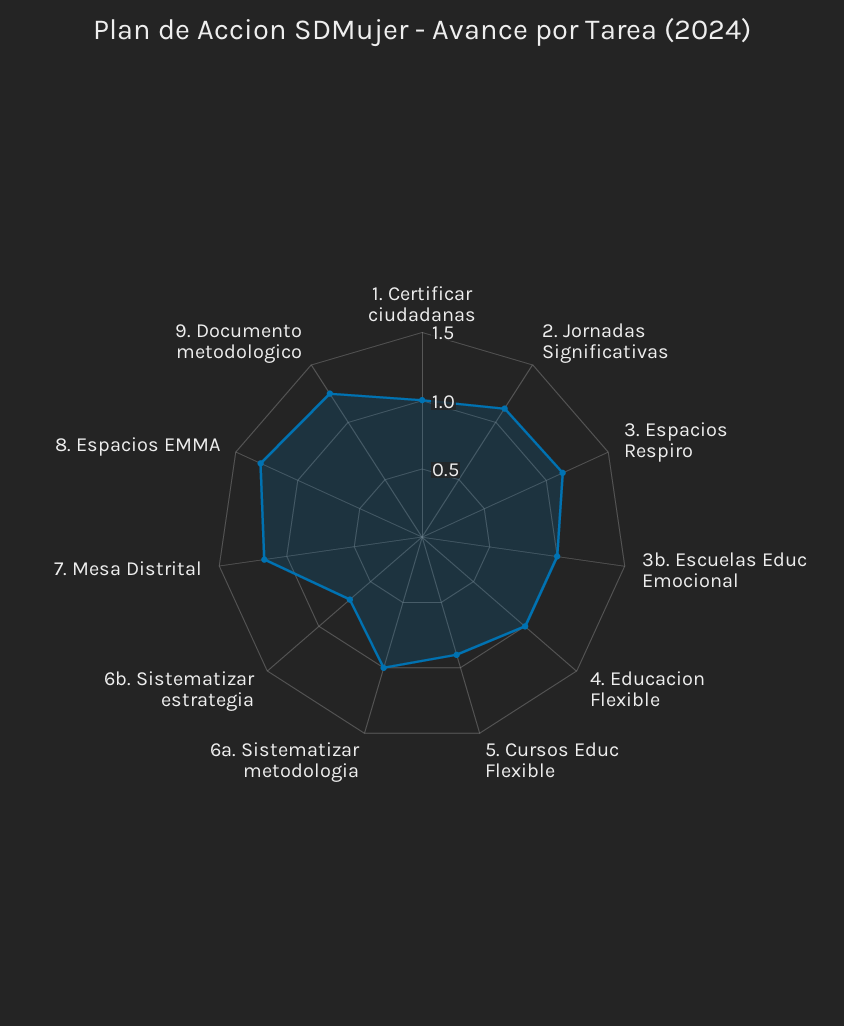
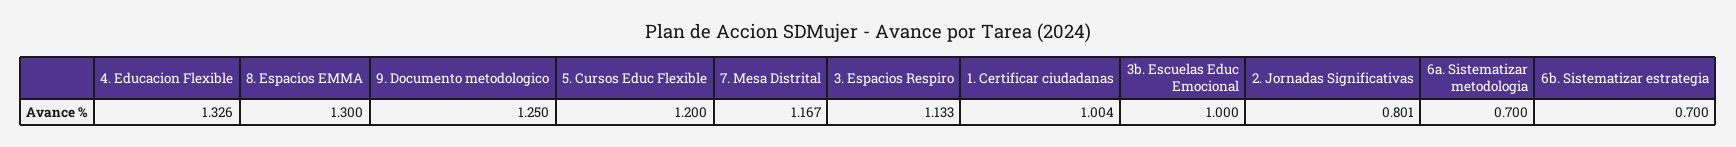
2. Jornadas Significativas: 1.1 -> 0.801
4. Educacion Flexible: 1 -> 1.326
5. Cursos Educ Flexible: 0.9 -> 1.2
6a. Sistematizar metodologia: 1 -> 0.7

